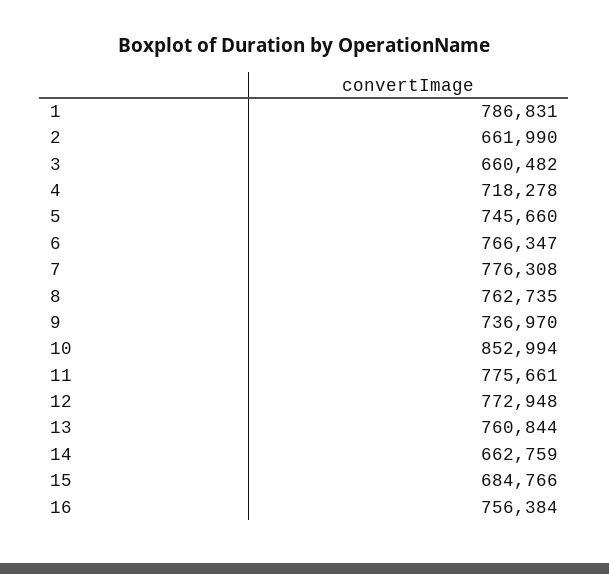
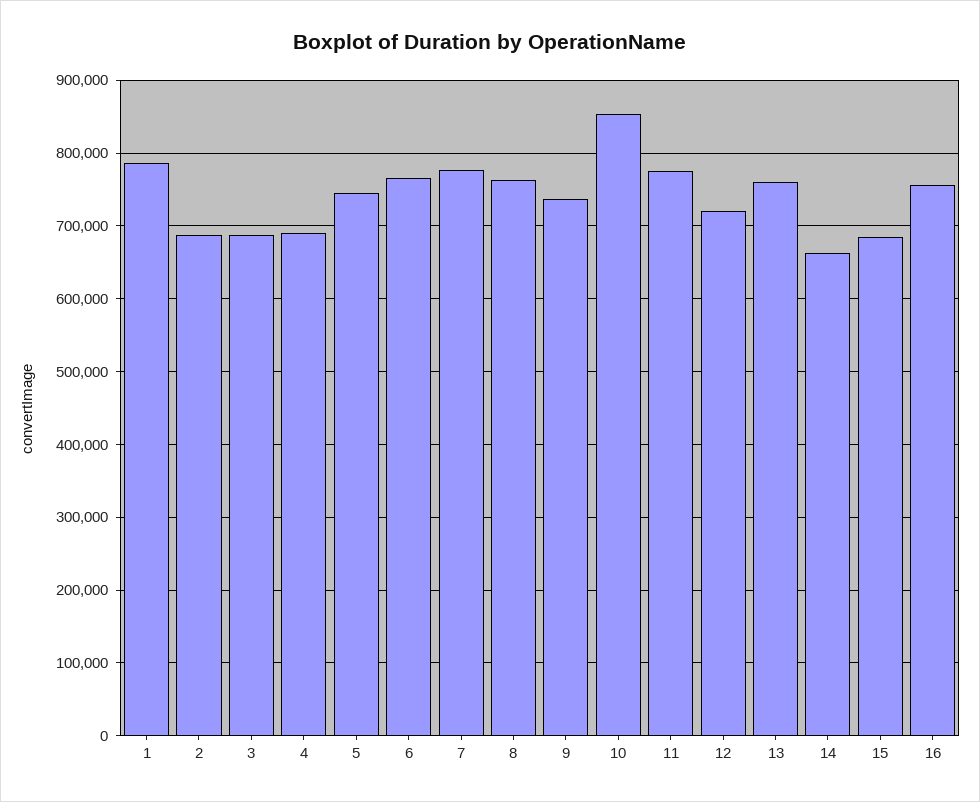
2: 661990 -> 690000
3: 660482 -> 690000
4: 718278 -> 690000
12: 772948 -> 720000

